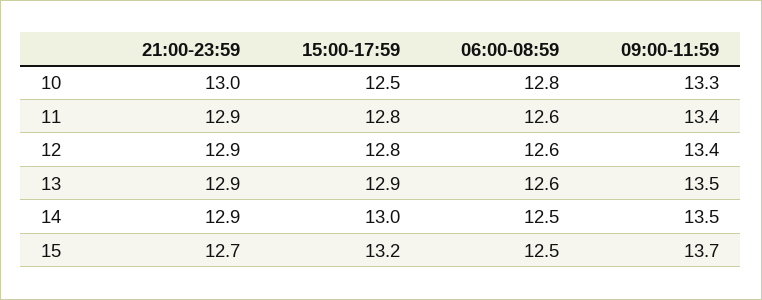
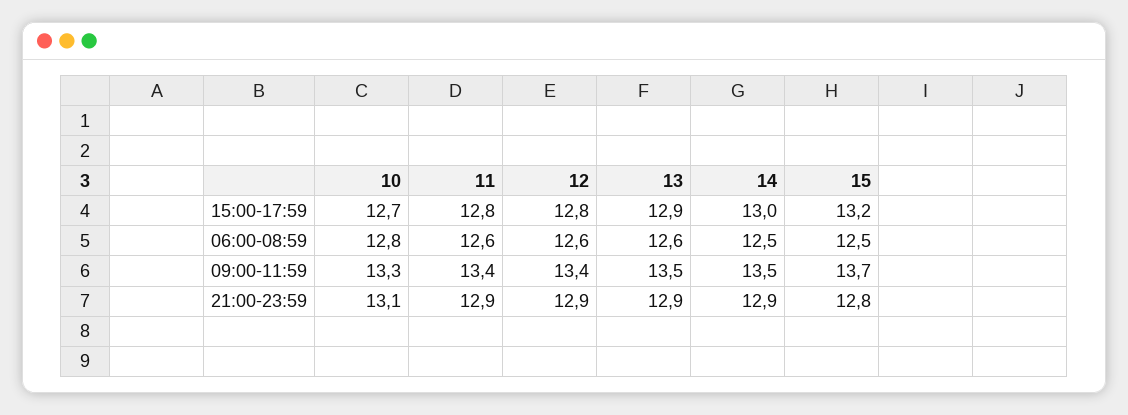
21:00-23:59, 10: 13 -> 13.1
15:00-17:59, 10: 12.5 -> 12.7
21:00-23:59, 15: 12.7 -> 12.8

